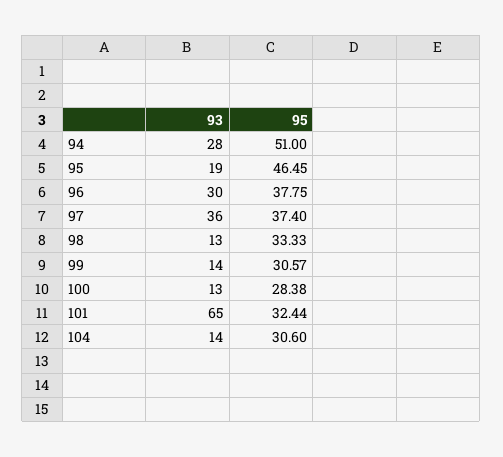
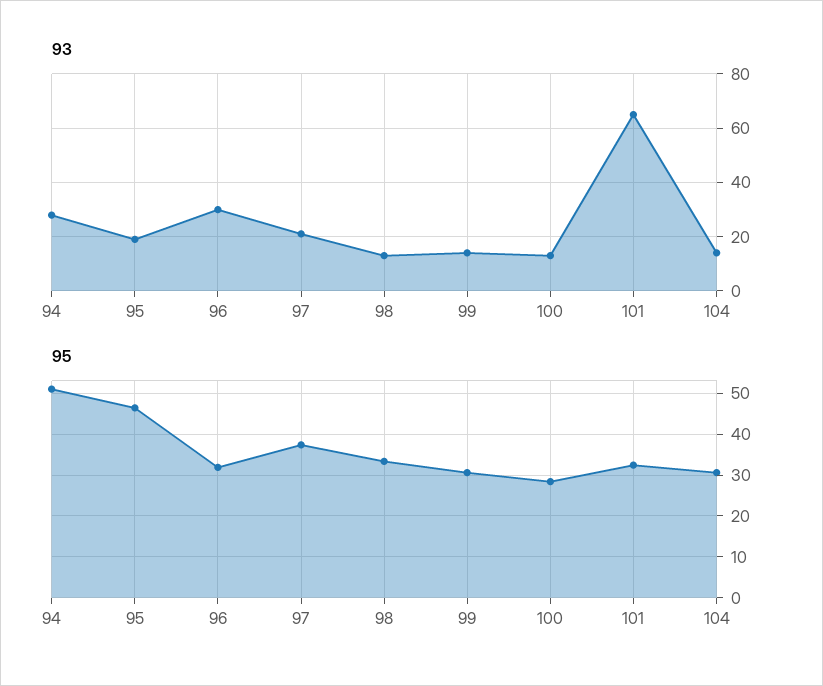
95, 96: 37.75 -> 32
93, 97: 36 -> 20

